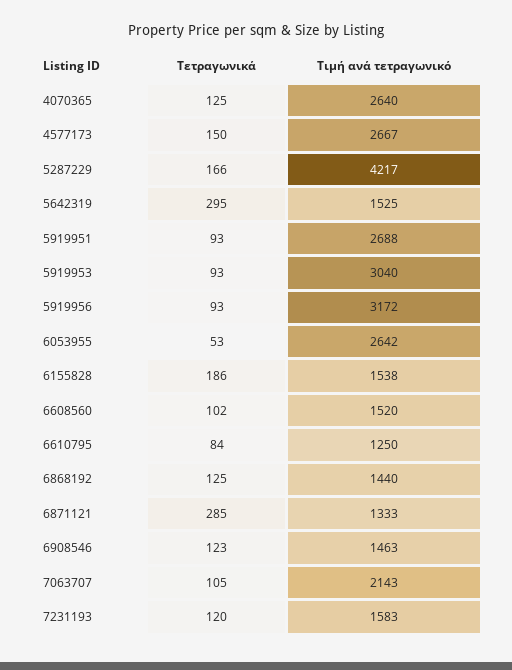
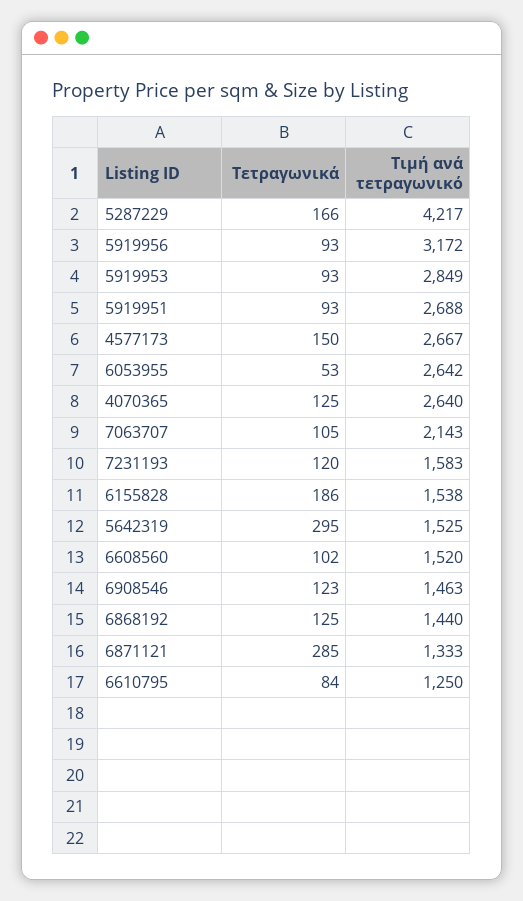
Τιμή ανά τετραγωνικό, 5919953: 3040 -> 2849

